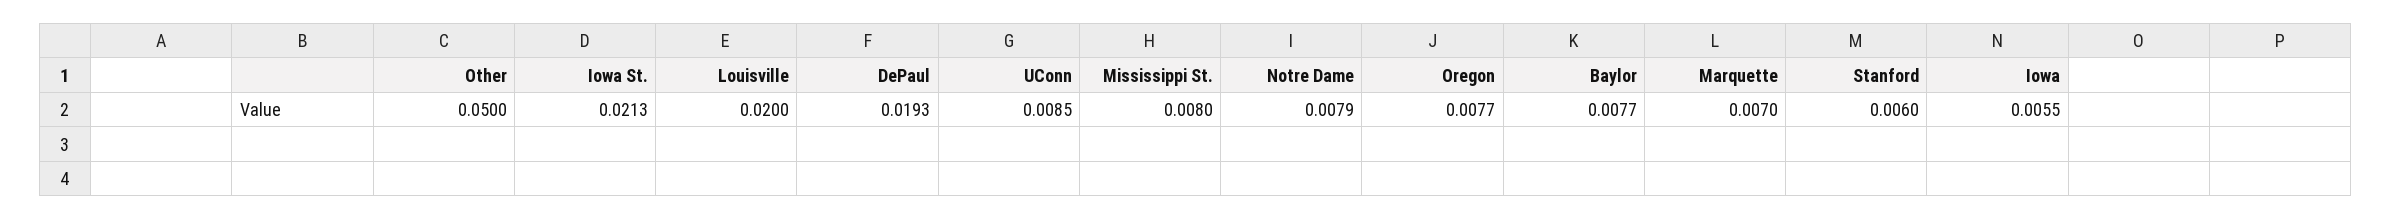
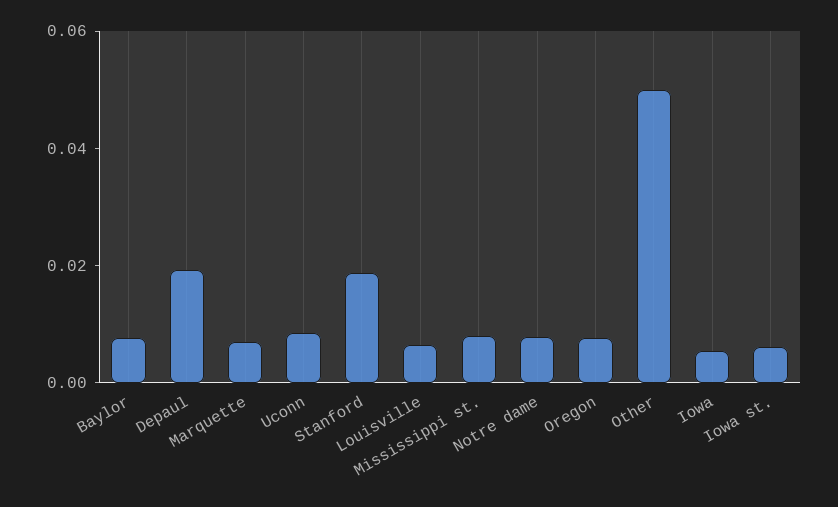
Iowa St.: 0.0213 -> 0.005
Louisville: 0.02 -> 0.005
Stanford: 0.006 -> 0.02

